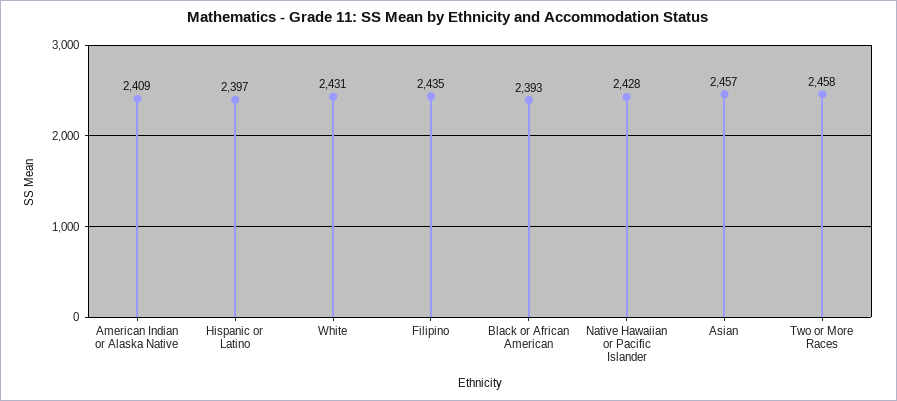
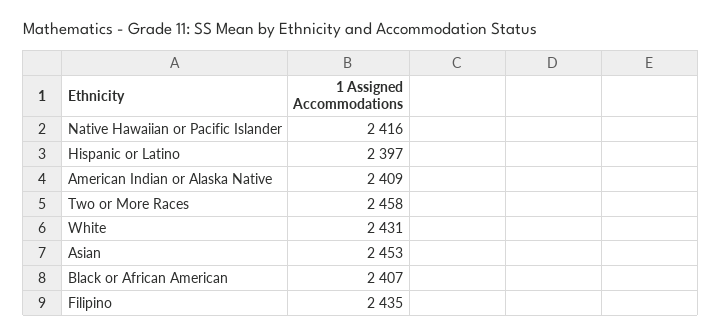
Black or African American: 2393 -> 2407
Native Hawaiian or Pacific Islander: 2428 -> 2416
Asian: 2457 -> 2453

